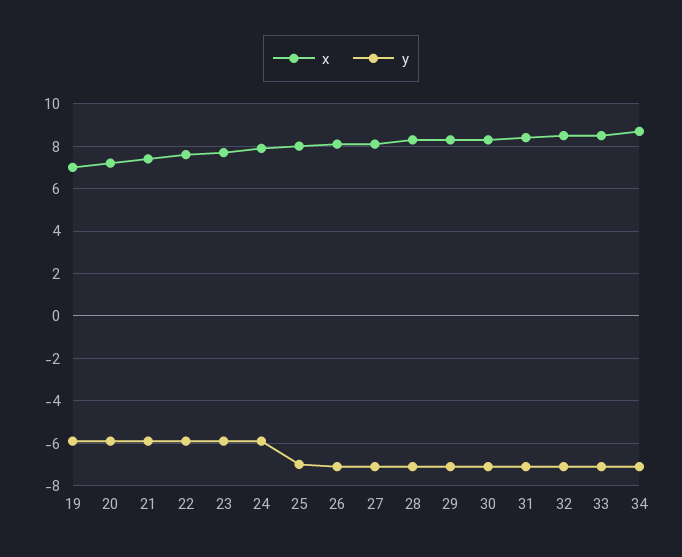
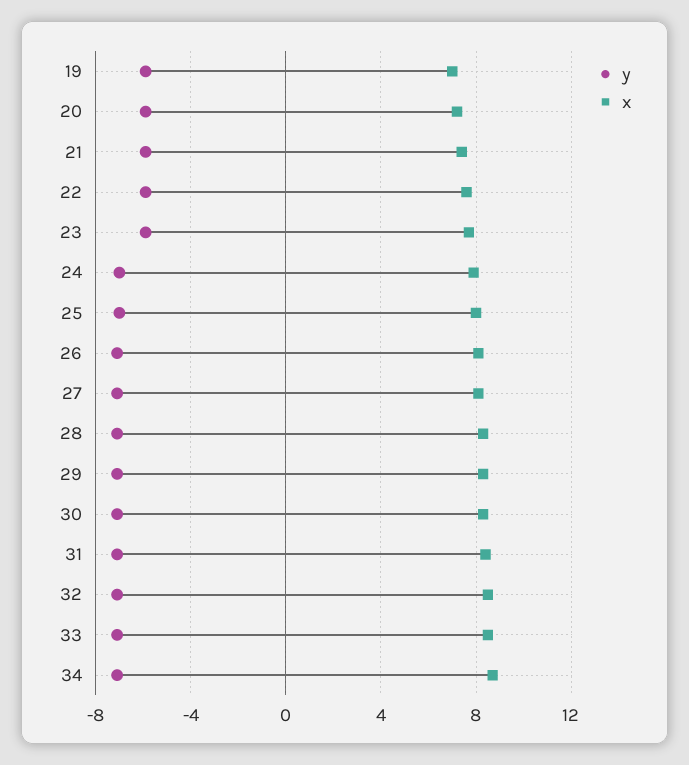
y, 24: -6 -> -7

